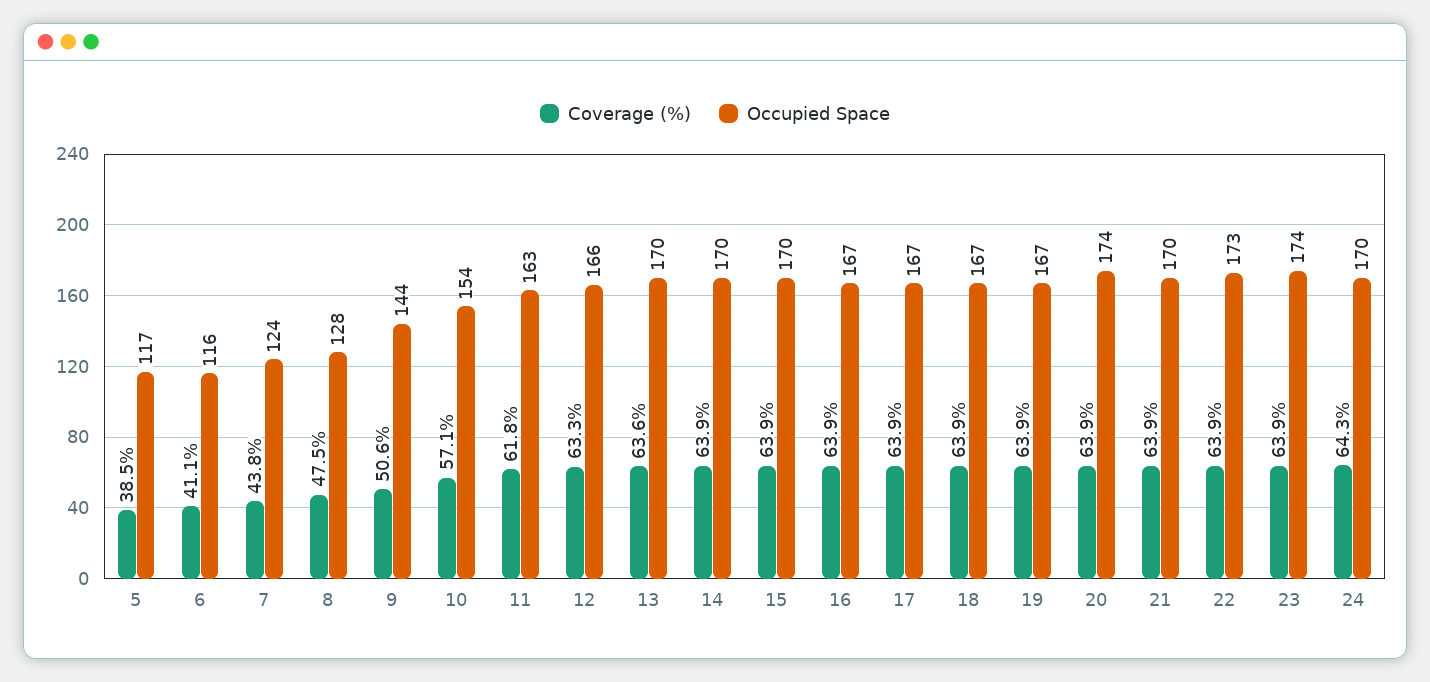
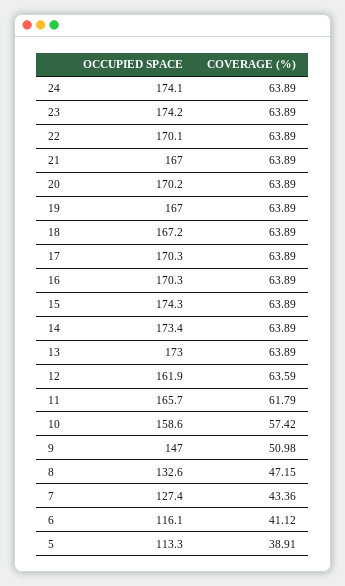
Coverage (%), 5: 38.5 -> 38.91
Occupied Space, 5: 117 -> 113.3
Coverage (%), 7: 43.8 -> 43.36
Occupied Space, 7: 124 -> 127.4
Coverage (%), 8: 47.5 -> 47.15
Occupied Space, 8: 128 -> 132.6
Coverage (%), 9: 50.6 -> 50.98
Occupied Space, 9: 144 -> 147
Coverage (%), 10: 57.1 -> 57.42
Occupied Space, 10: 154 -> 158.6
Occupied Space, 11: 163 -> 165.7
Coverage (%), 12: 63.3 -> 63.59
Occupied Space, 12: 166 -> 161.9
Coverage (%), 13: 63.6 -> 63.89
Occupied Space, 13: 170 -> 173
Occupied Space, 14: 170 -> 173.4
Occupied Space, 15: 170 -> 174.3
Occupied Space, 16: 167 -> 170.3
Occupied Space, 17: 167 -> 170.3
Occupied Space, 20: 174 -> 170.2
Occupied Space, 21: 170 -> 167
Occupied Space, 22: 173 -> 170.1
Coverage (%), 24: 64.3 -> 63.89
Occupied Space, 24: 170 -> 174.1

